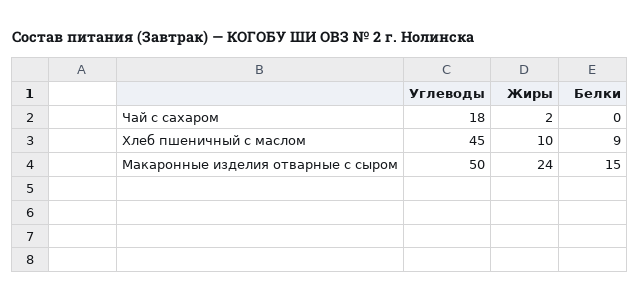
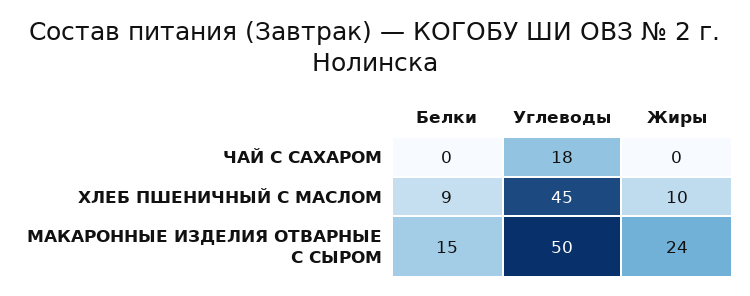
Жиры, Чай с сахаром: 2 -> 0

